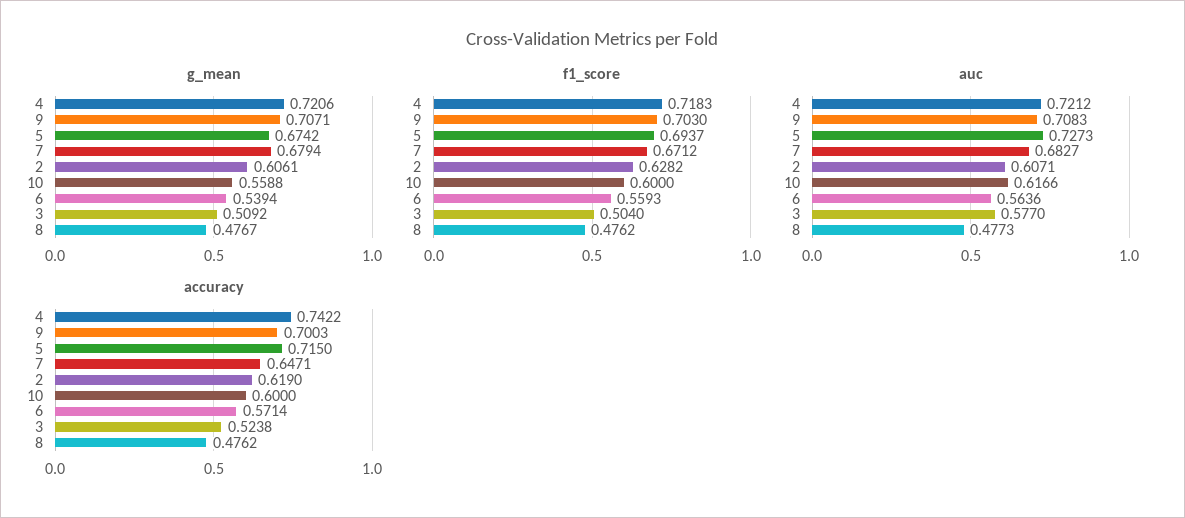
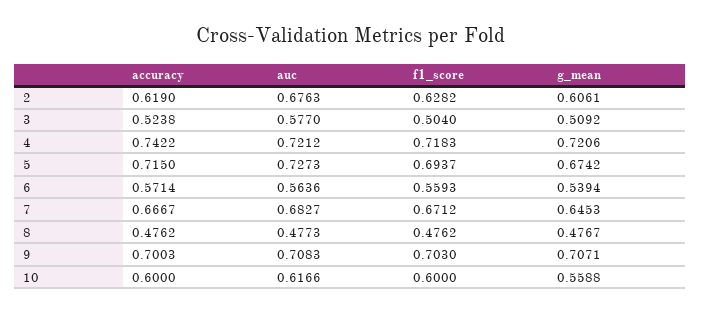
g_mean, 7: 0.6794 -> 0.6453
auc, 2: 0.6071 -> 0.6763
accuracy, 7: 0.6471 -> 0.6667

